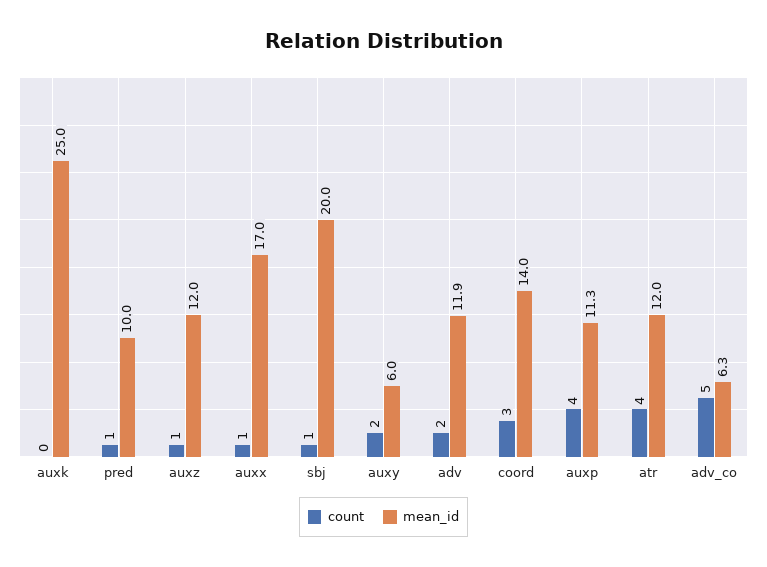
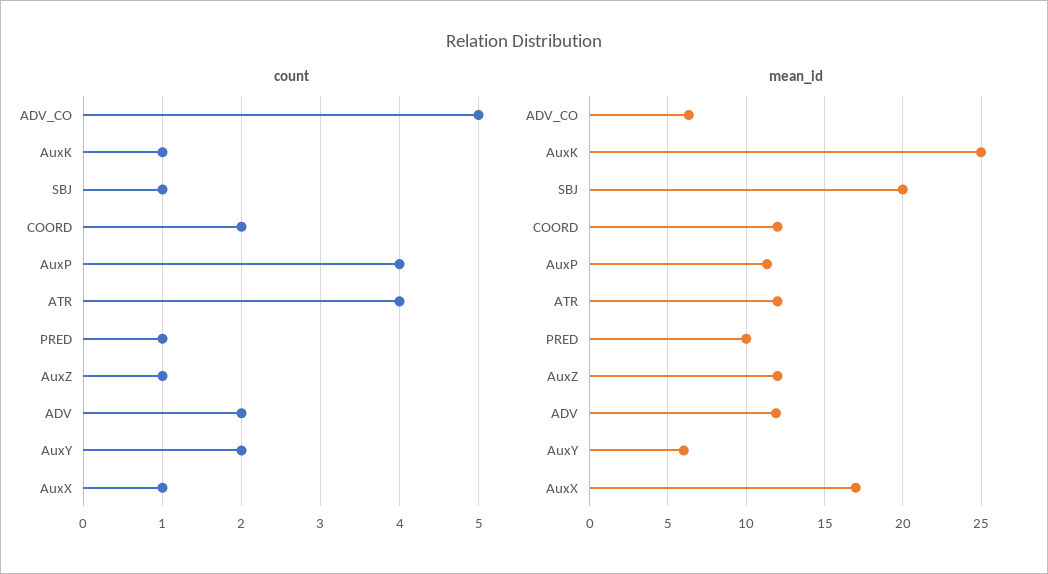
count, auxk: 0 -> 1
count, coord: 3 -> 2
mean_id, coord: 14 -> 12

